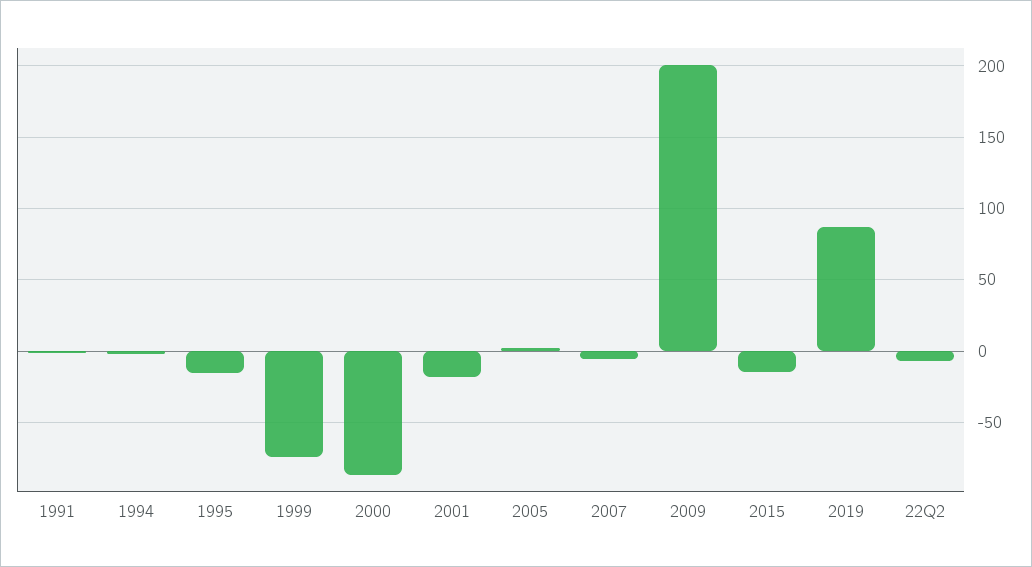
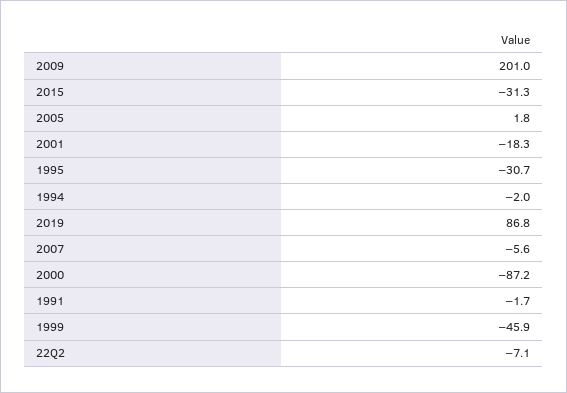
1995: -15 -> -30.7
1999: -75 -> -45.9
2015: -15 -> -31.3

